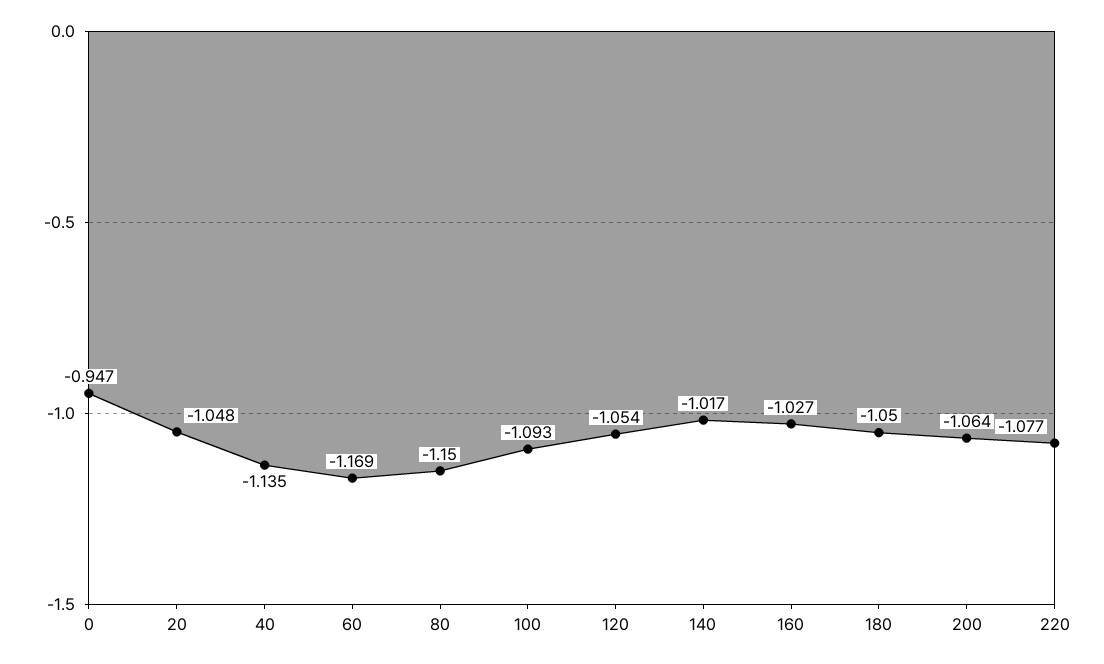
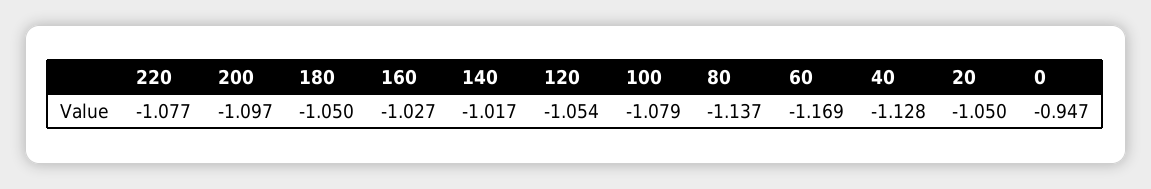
20: -1.048 -> -1.05
40: -1.135 -> -1.128
80: -1.15 -> -1.137
100: -1.093 -> -1.079
200: -1.064 -> -1.097

